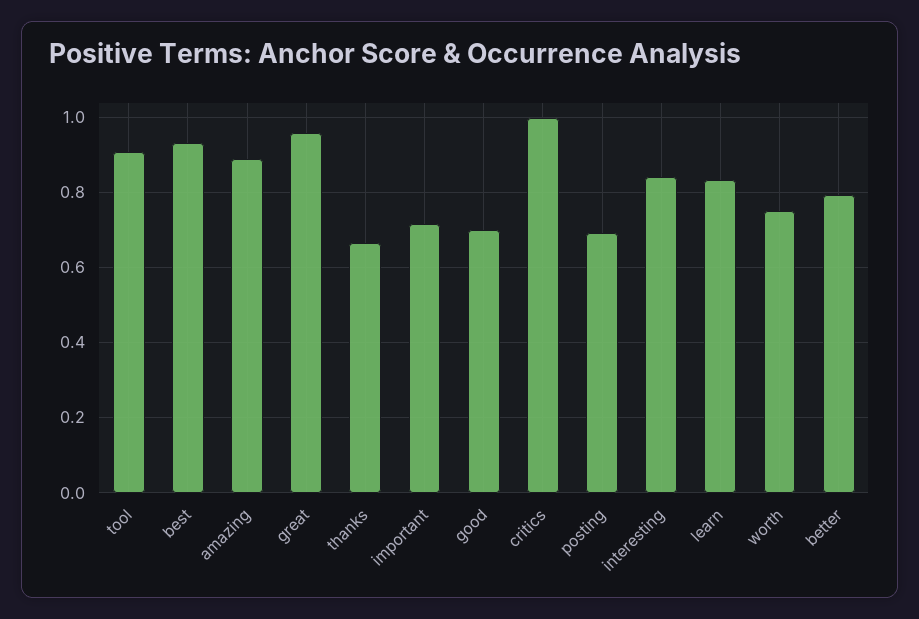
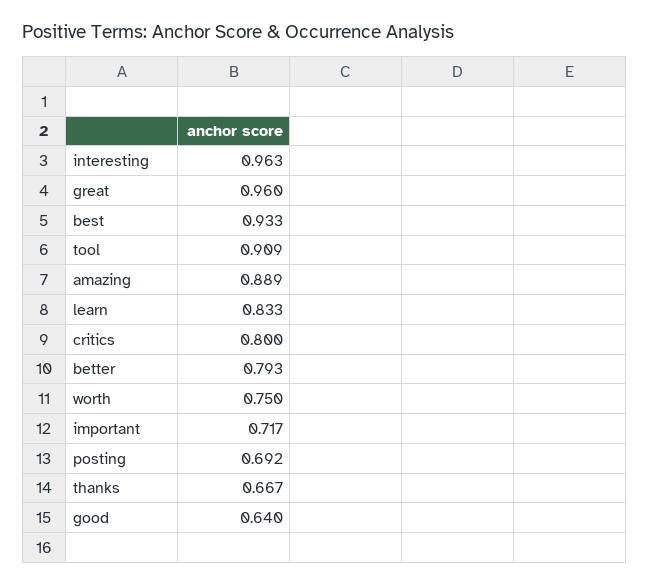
good: 0.7 -> 0.64
critics: 1 -> 0.8
interesting: 0.84 -> 0.963

